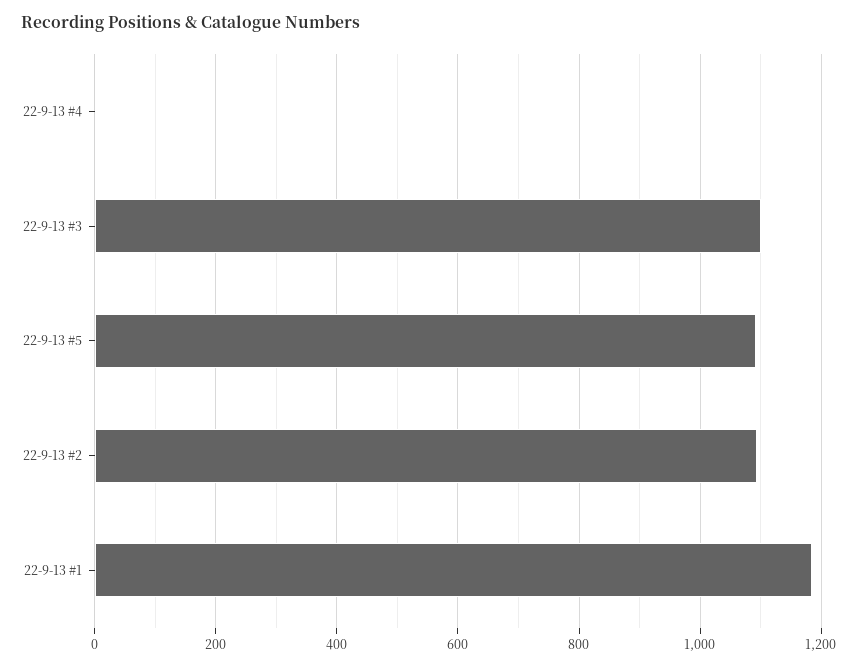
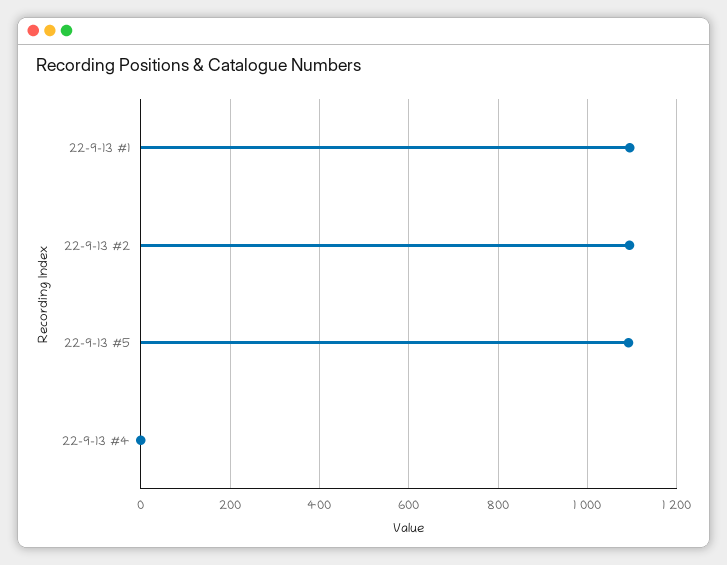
22-9-13 #3: 1100 -> none
22-9-13 #1: 1180 -> 1100

